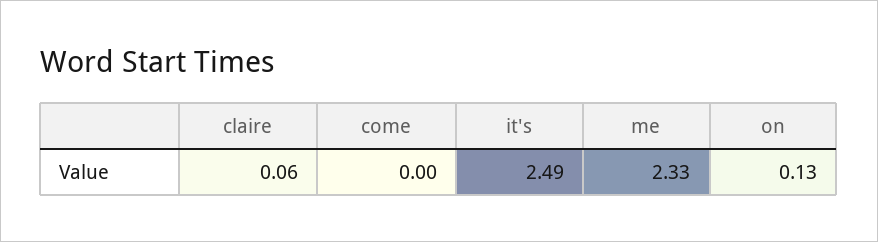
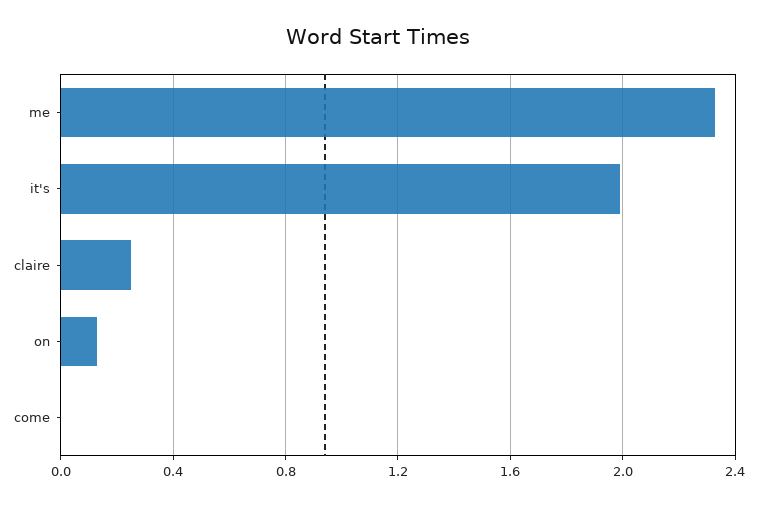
claire: 0.06 -> 0.25
it's: 2.49 -> 2

